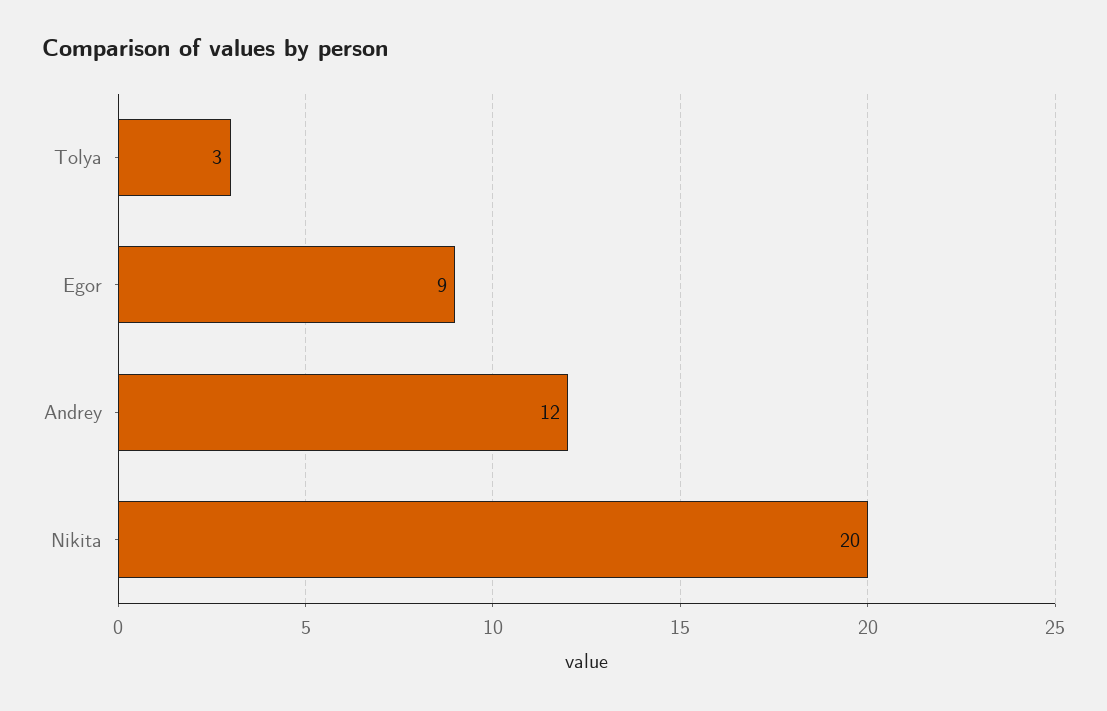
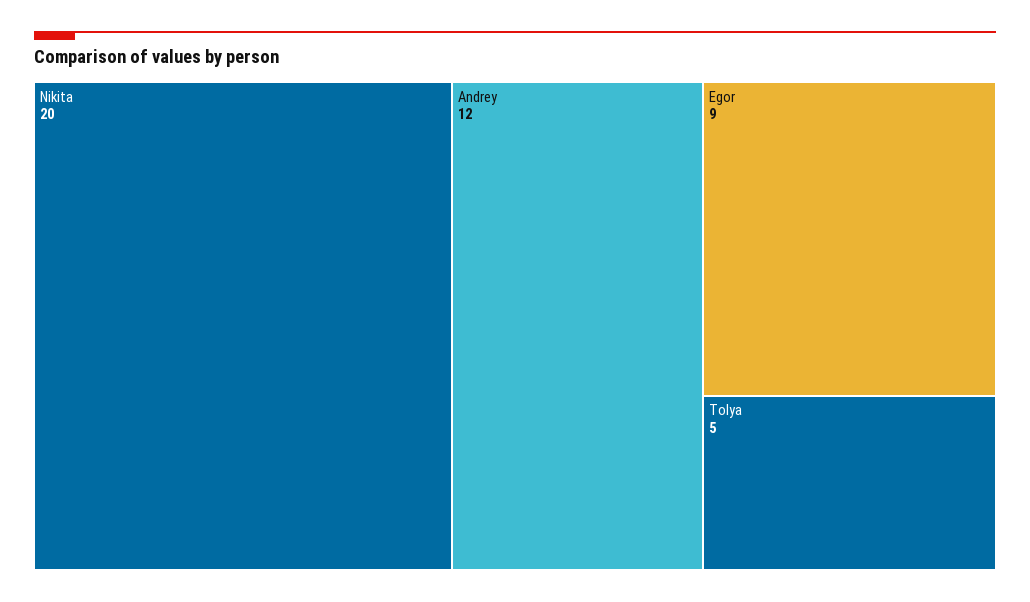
Tolya: 3 -> 5

